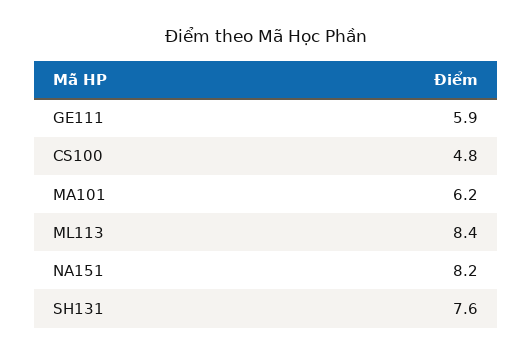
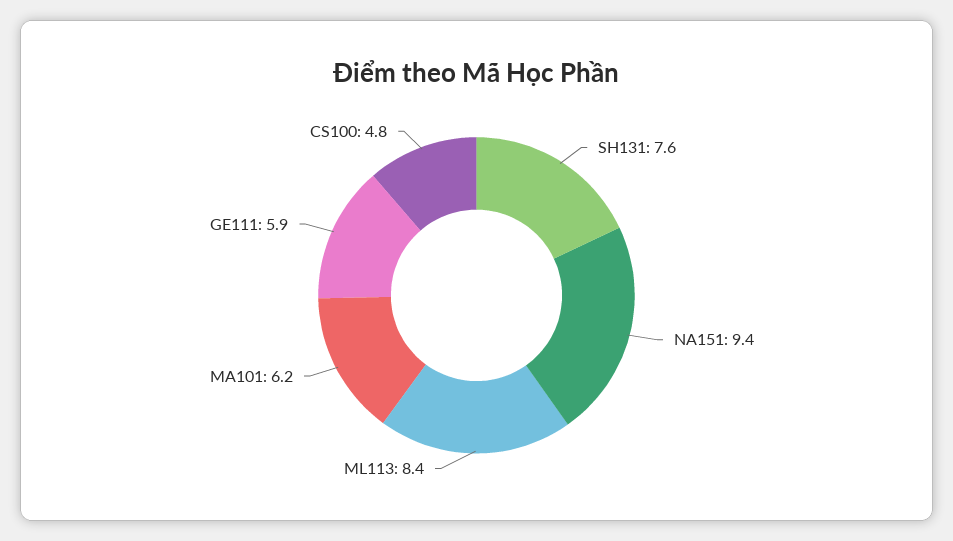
NA151: 8.2 -> 9.4

